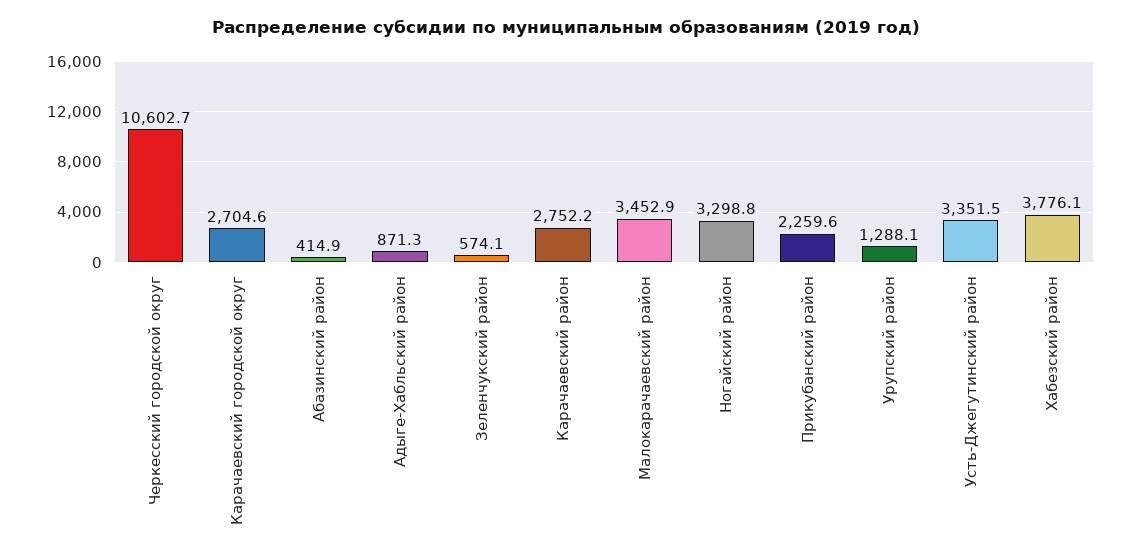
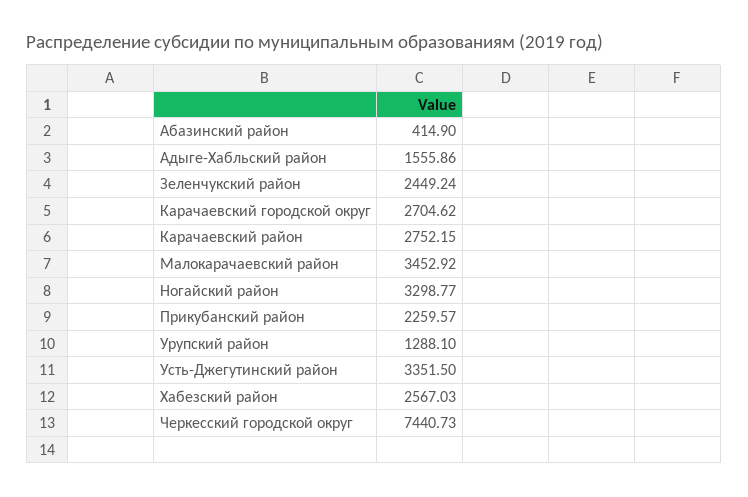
Черкесский городской округ: 10602.7 -> 7440.73
Адыге-Хабльский район: 871.3 -> 1555.86
Зеленчукский район: 574.1 -> 2449.24
Хабезский район: 3776.1 -> 2567.03

